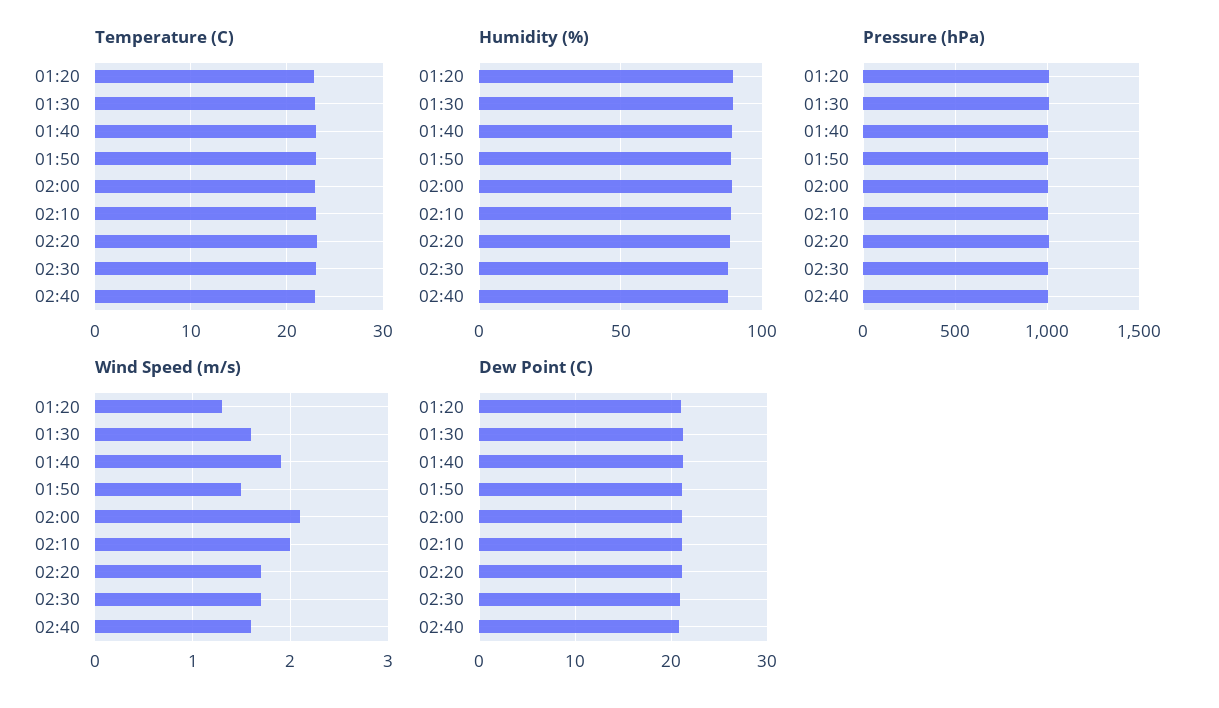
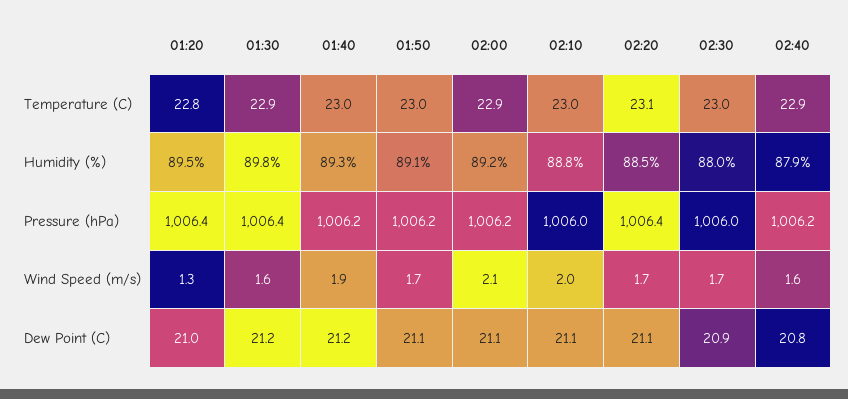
Wind Speed (m/s), 01:50: 1.5 -> 1.7

